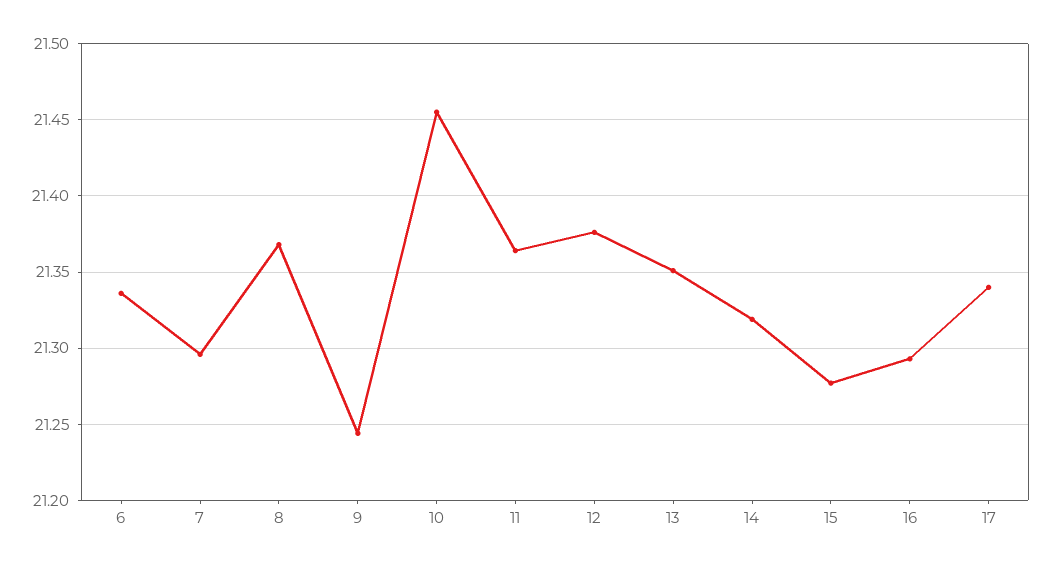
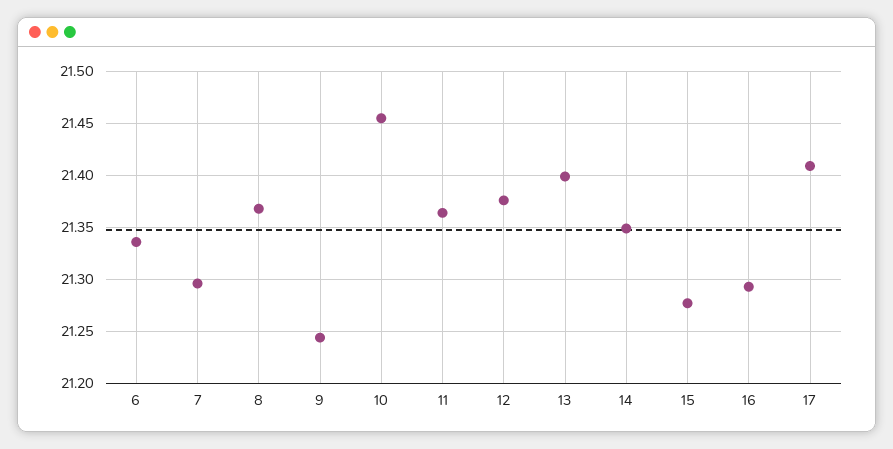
13: 21.35 -> 21.4
14: 21.32 -> 21.35
17: 21.34 -> 21.41

